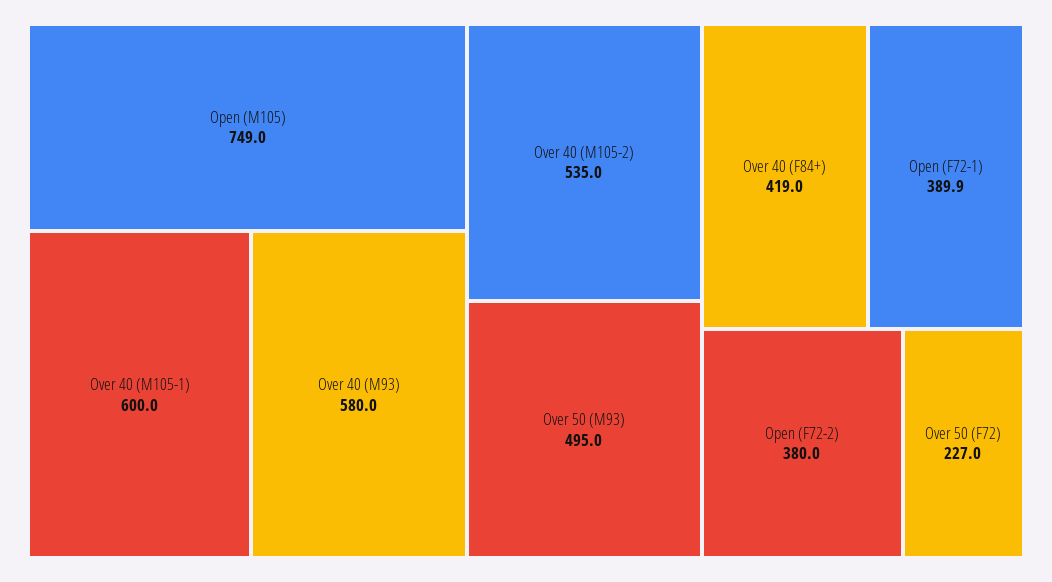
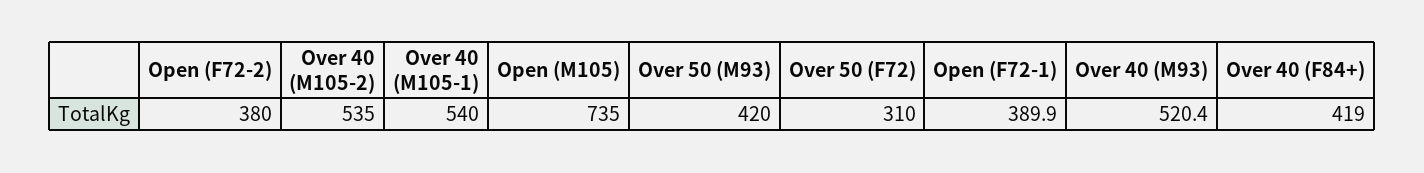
Open (M105): 749 -> 735
Over 40 (M105-1): 600 -> 540
Over 40 (M93): 580 -> 520.4
Over 50 (M93): 495 -> 420
Over 50 (F72): 227 -> 310

